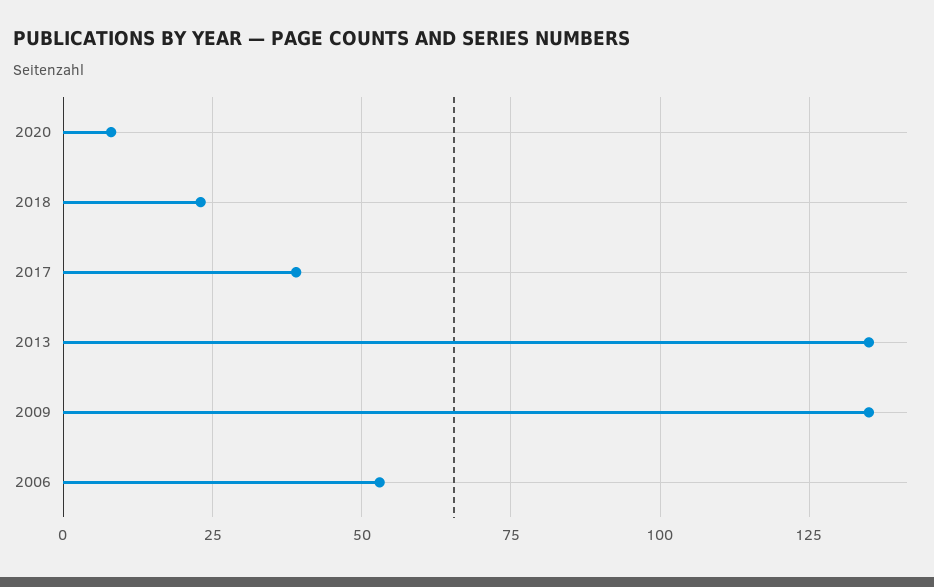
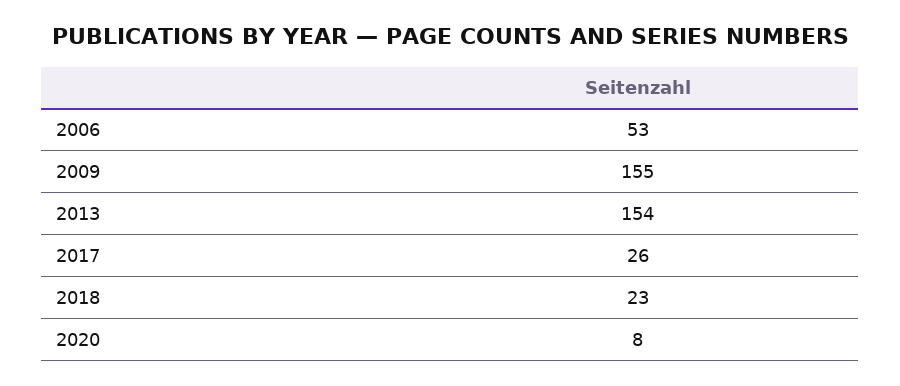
2017: 40 -> 26
2013: 135 -> 154
2009: 135 -> 155

